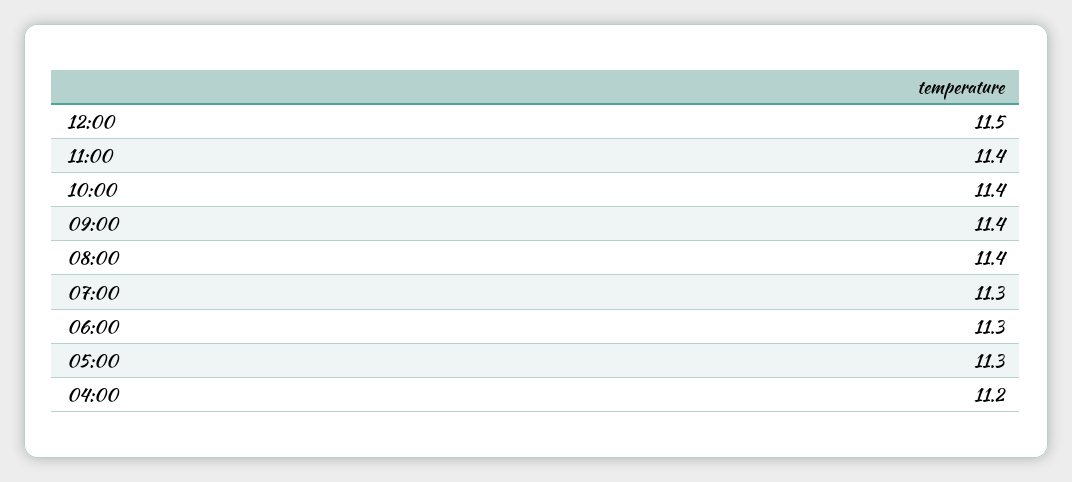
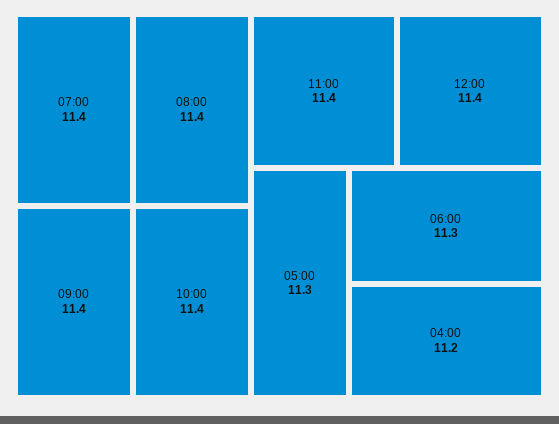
12:00: 11.5 -> 11.4
07:00: 11.3 -> 11.4

